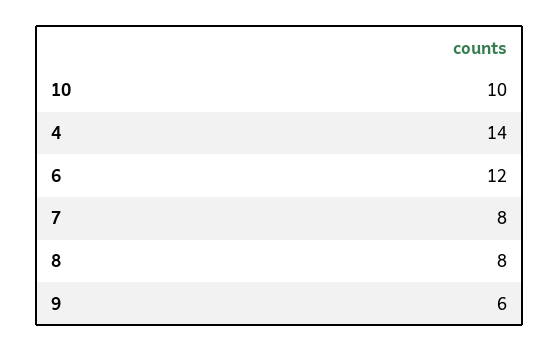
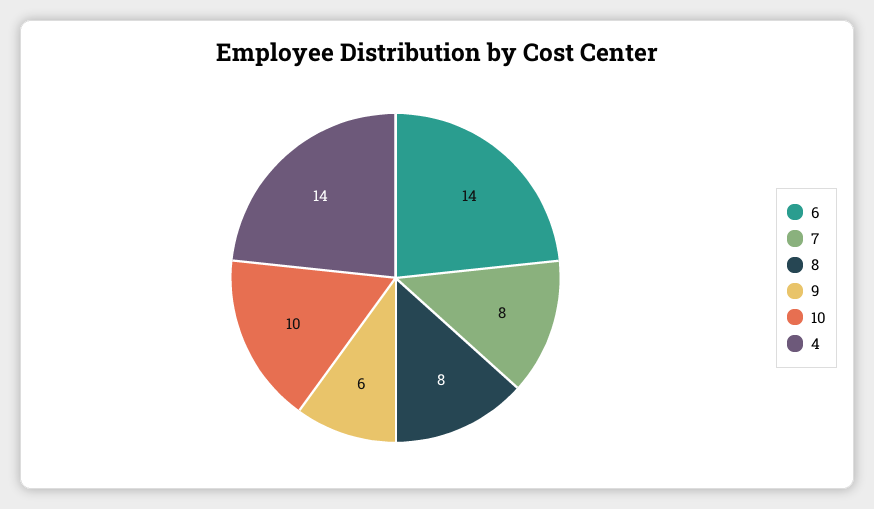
6: 12 -> 14

